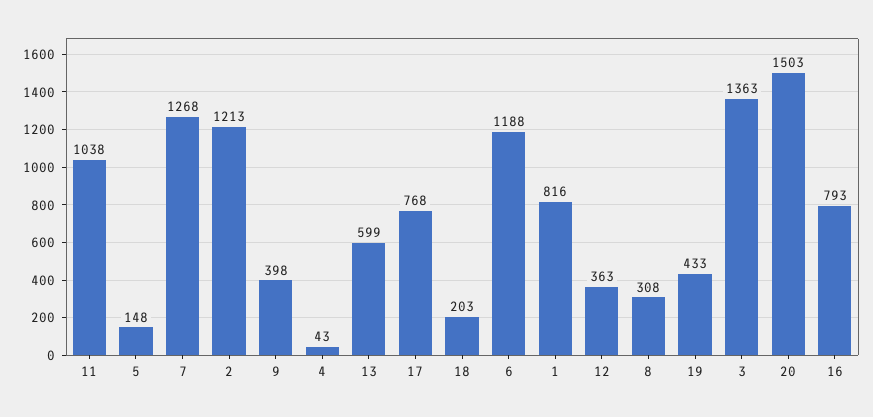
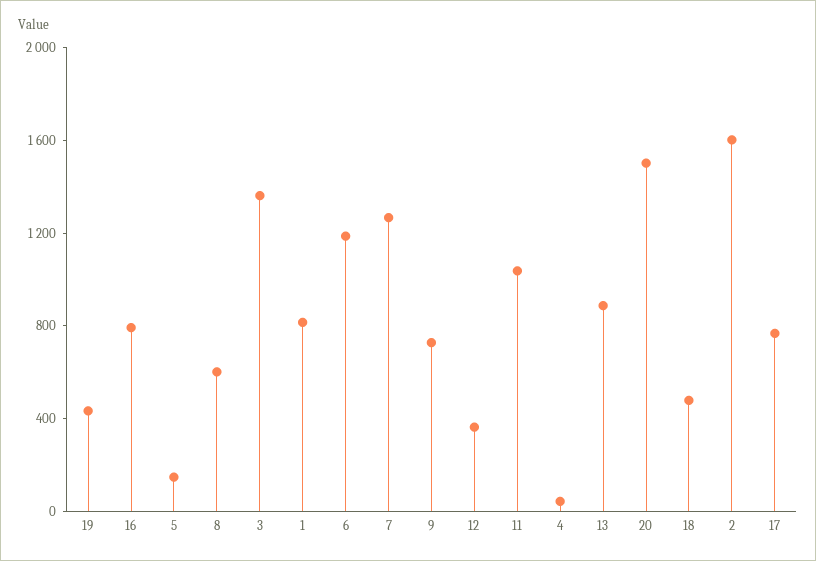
2: 1213 -> 1600
9: 398 -> 700
13: 599 -> 900
18: 203 -> 500
8: 308 -> 600

